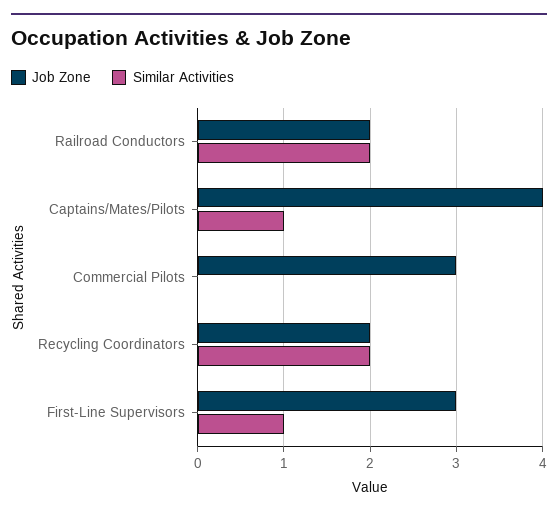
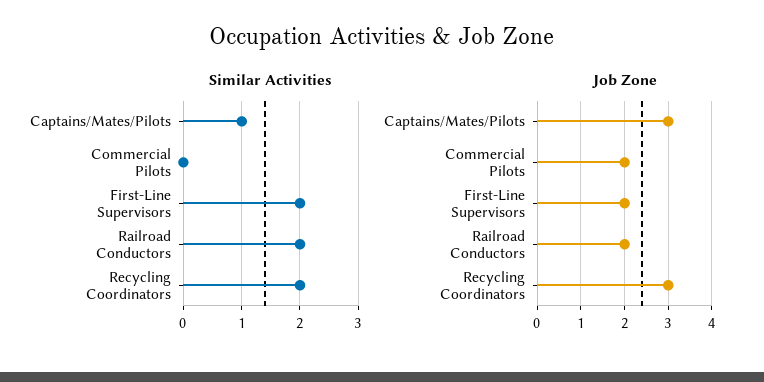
Job Zone, Captains/Mates/Pilots: 4 -> 3
Job Zone, Commercial Pilots: 3 -> 2
Job Zone, Recycling Coordinators: 2 -> 3
Job Zone, First-Line Supervisors: 3 -> 2
Similar Activities, First-Line Supervisors: 1 -> 2

